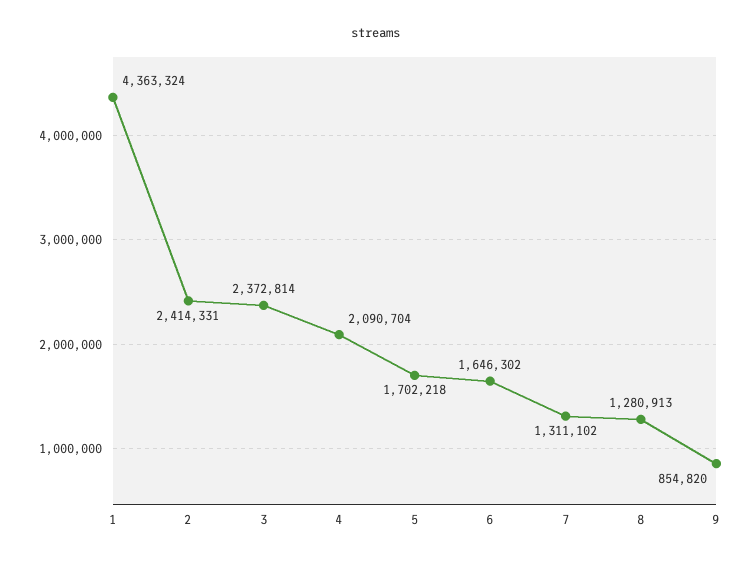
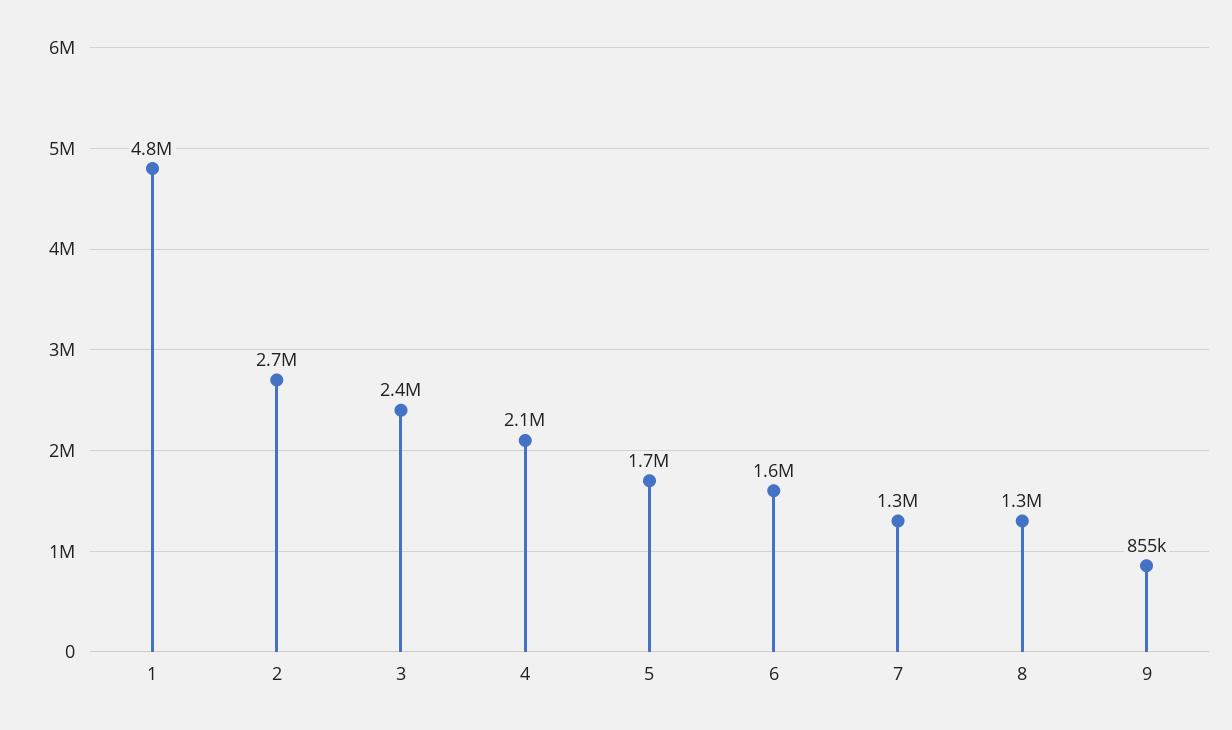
1: 4363324 -> 4800000
2: 2414331 -> 2700000

